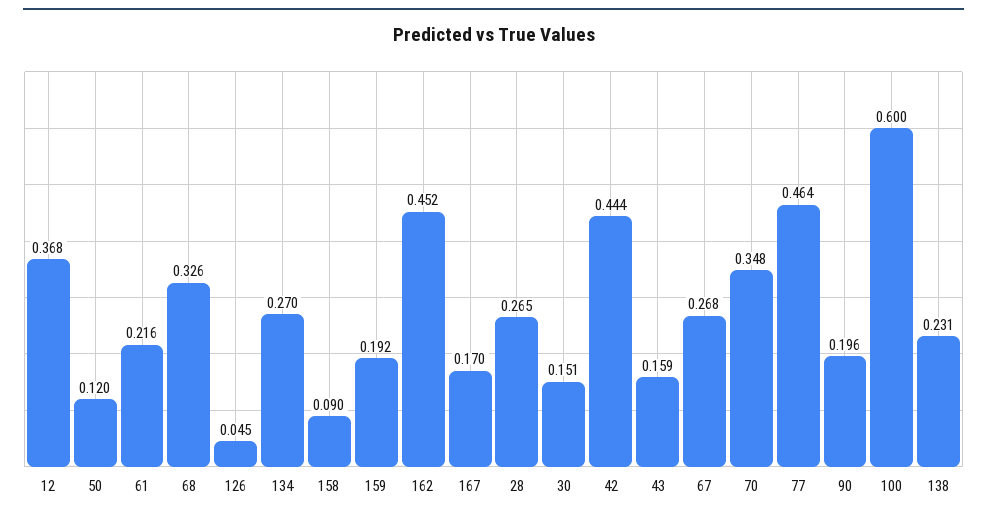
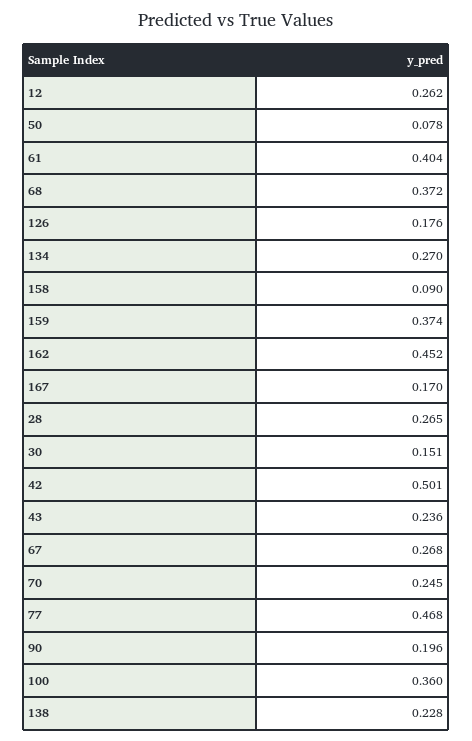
12: 0.368 -> 0.262
50: 0.12 -> 0.078
61: 0.216 -> 0.404
68: 0.326 -> 0.372
126: 0.045 -> 0.176
159: 0.192 -> 0.374
42: 0.444 -> 0.501
43: 0.159 -> 0.236
70: 0.348 -> 0.245
77: 0.464 -> 0.468
100: 0.6 -> 0.36
138: 0.231 -> 0.228

